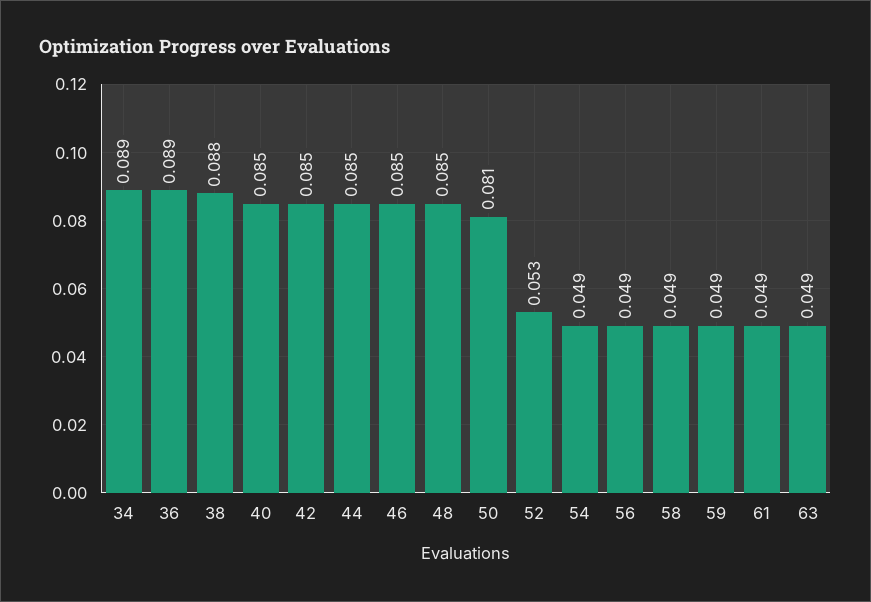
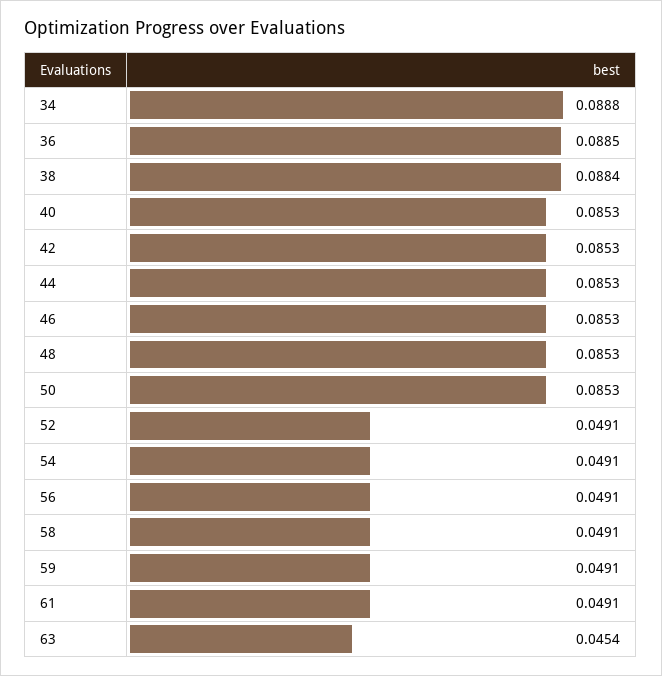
50: 0.081 -> 0.0853
52: 0.053 -> 0.0491
63: 0.049 -> 0.0454

